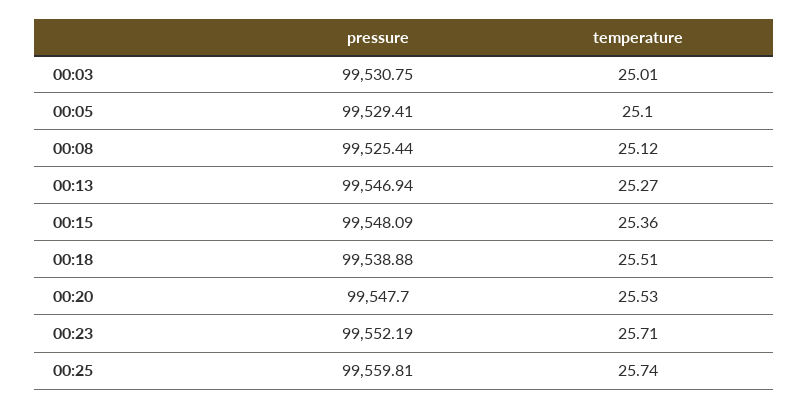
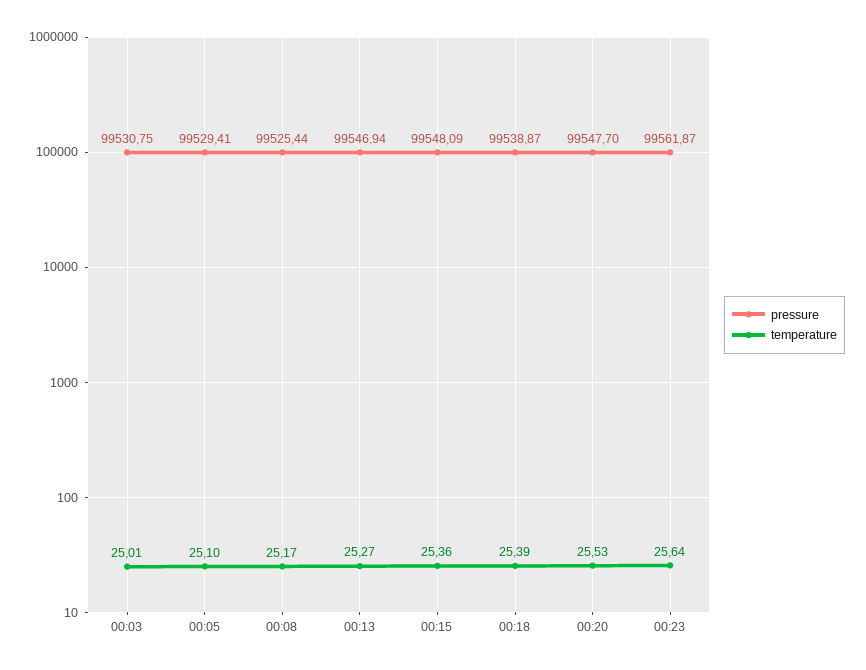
temperature, 00:08: 25.12 -> 25.17
pressure, 00:18: 99538.88 -> 99538.87
temperature, 00:18: 25.51 -> 25.39
pressure, 00:23: 99552.19 -> 99561.87
temperature, 00:23: 25.71 -> 25.64
pressure, 00:25: 99559.81 -> none
temperature, 00:25: 25.74 -> none

